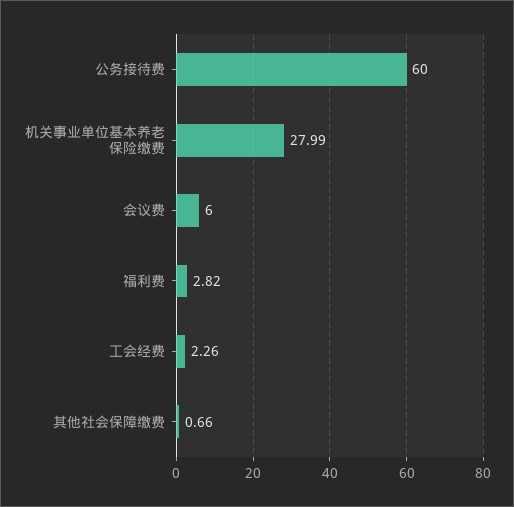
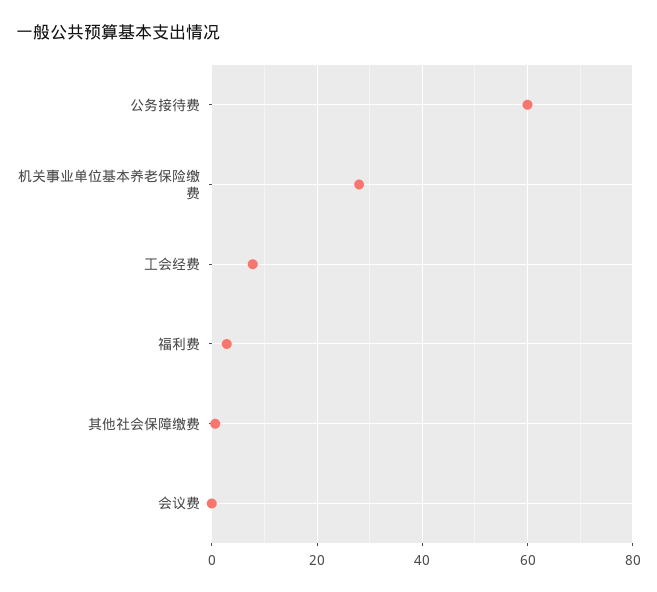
会议费: 6 -> 0
工会经费: 2.26 -> 8

